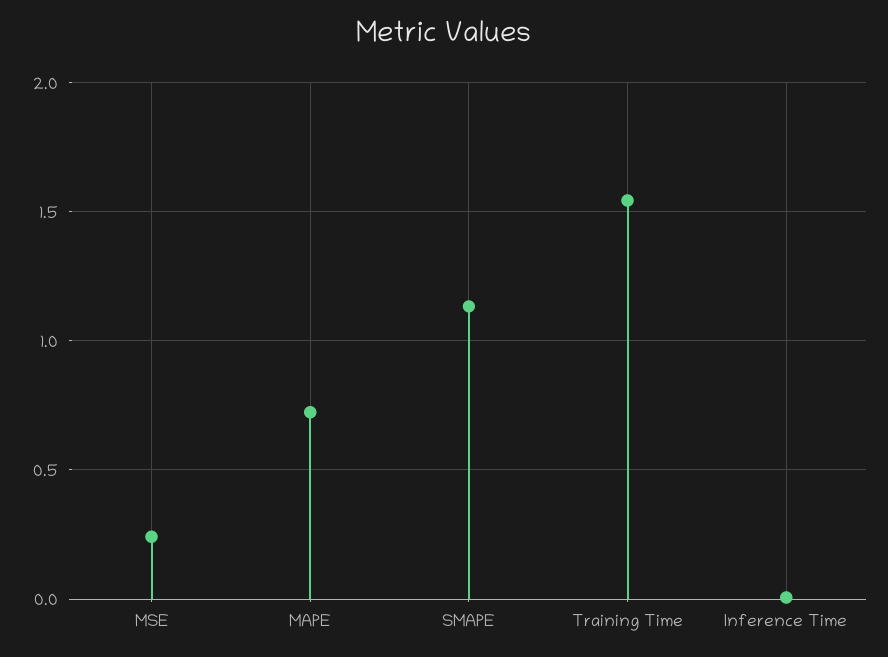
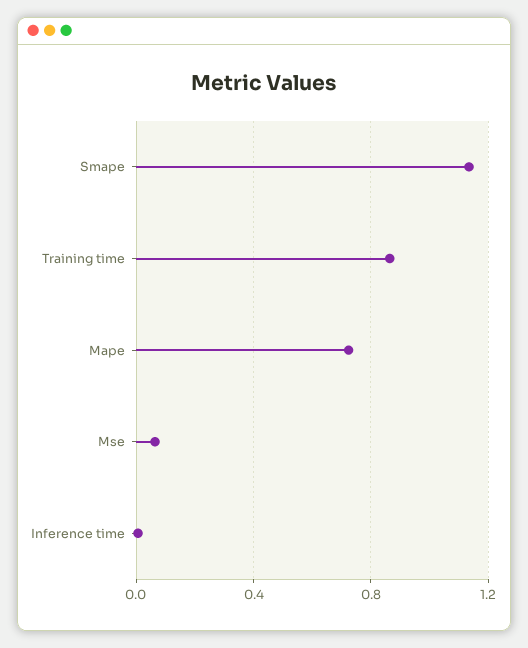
MSE: 0.25 -> 0.05
Training Time: 1.55 -> 0.85

